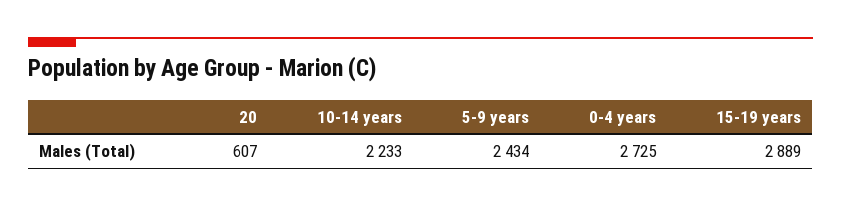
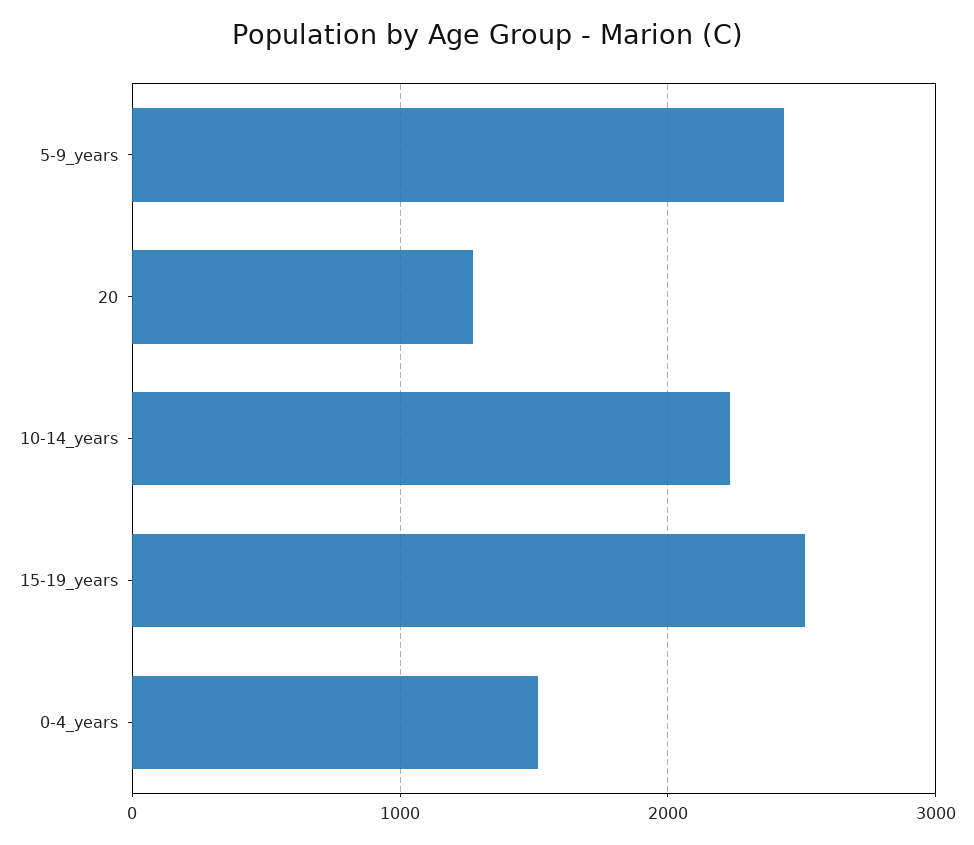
20: 607 -> 1300
0-4 years: 2725 -> 1500
15-19 years: 2889 -> 2500

